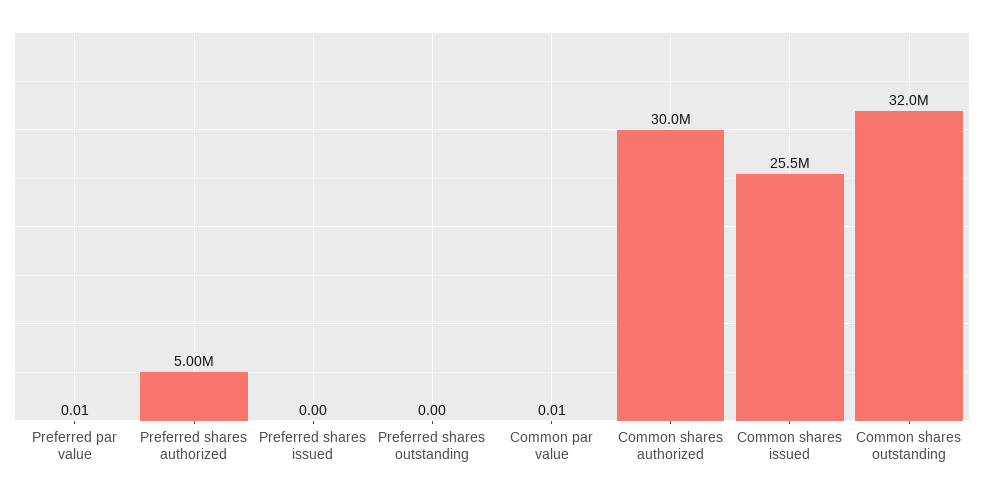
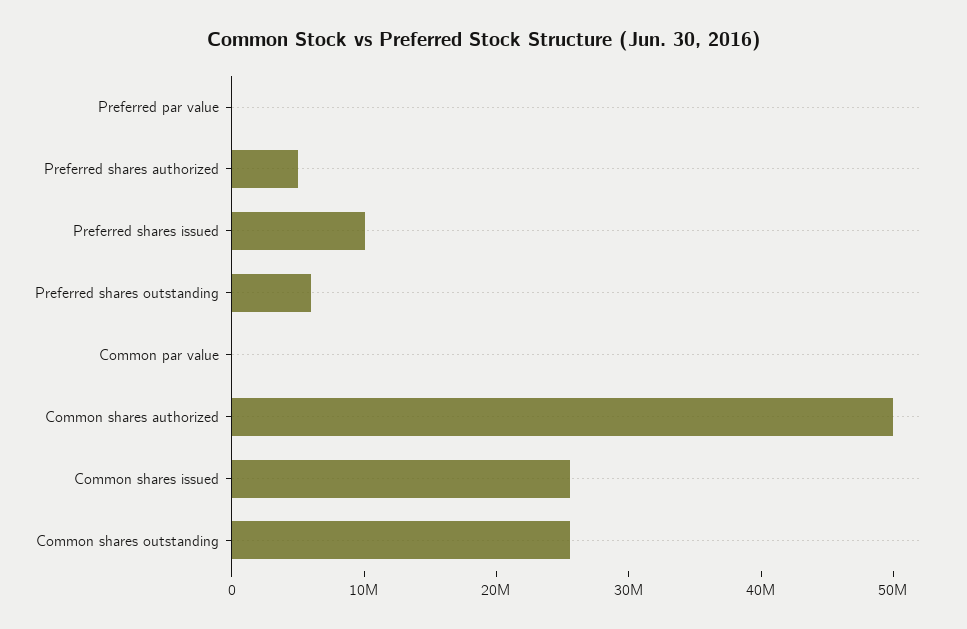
Preferred shares issued: 0 -> 10000000
Preferred shares outstanding: 0 -> 6000000
Common shares authorized: 30000000 -> 50000000
Common shares outstanding: 32000000 -> 26000000

